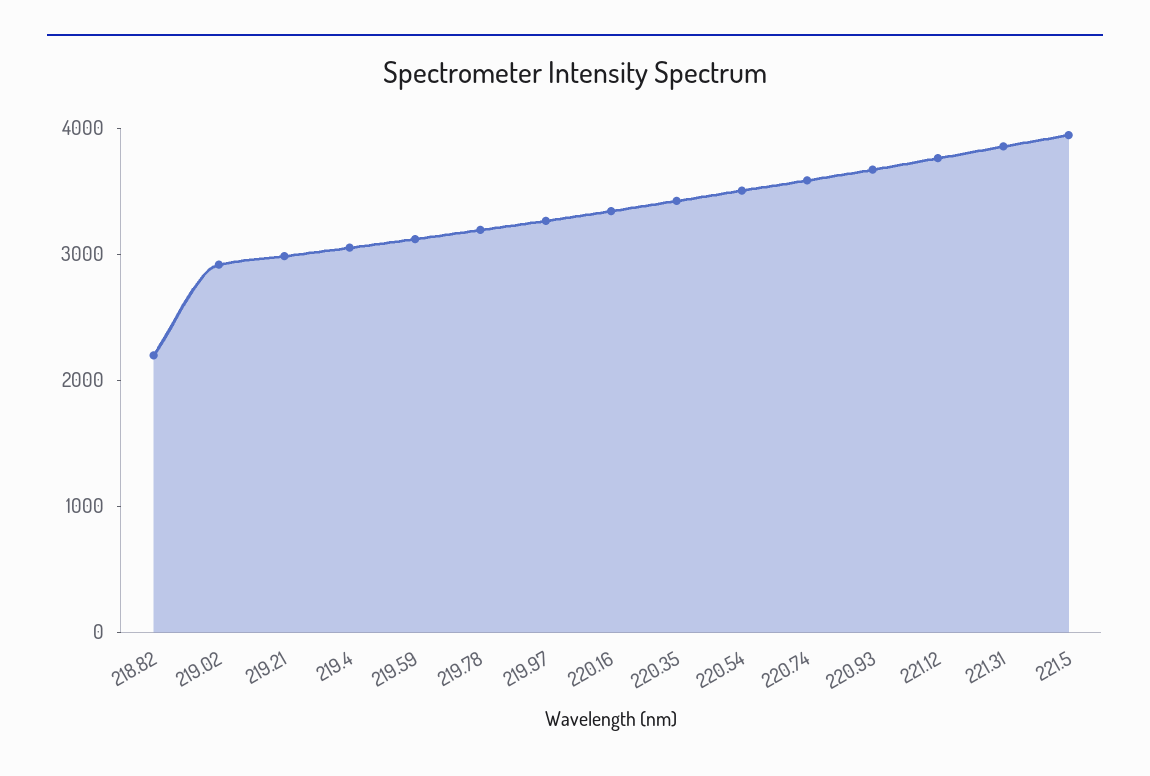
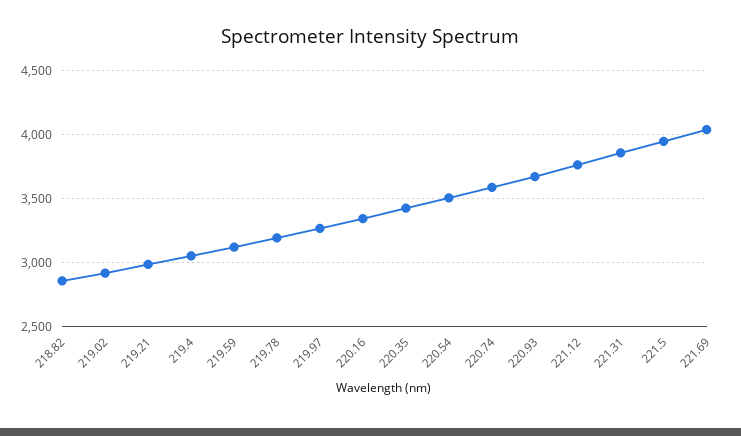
218.82: 2200 -> 2850
221.69: none -> 4050

